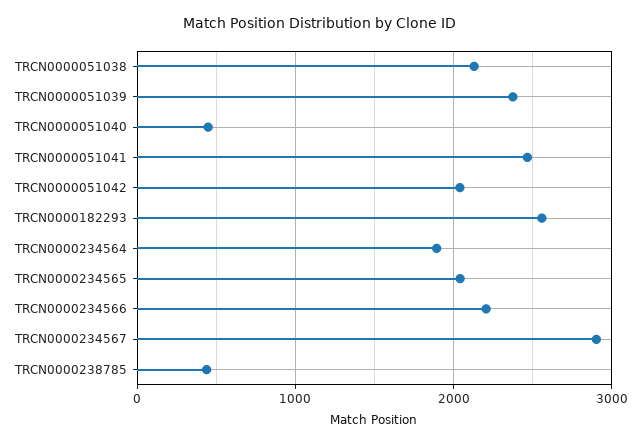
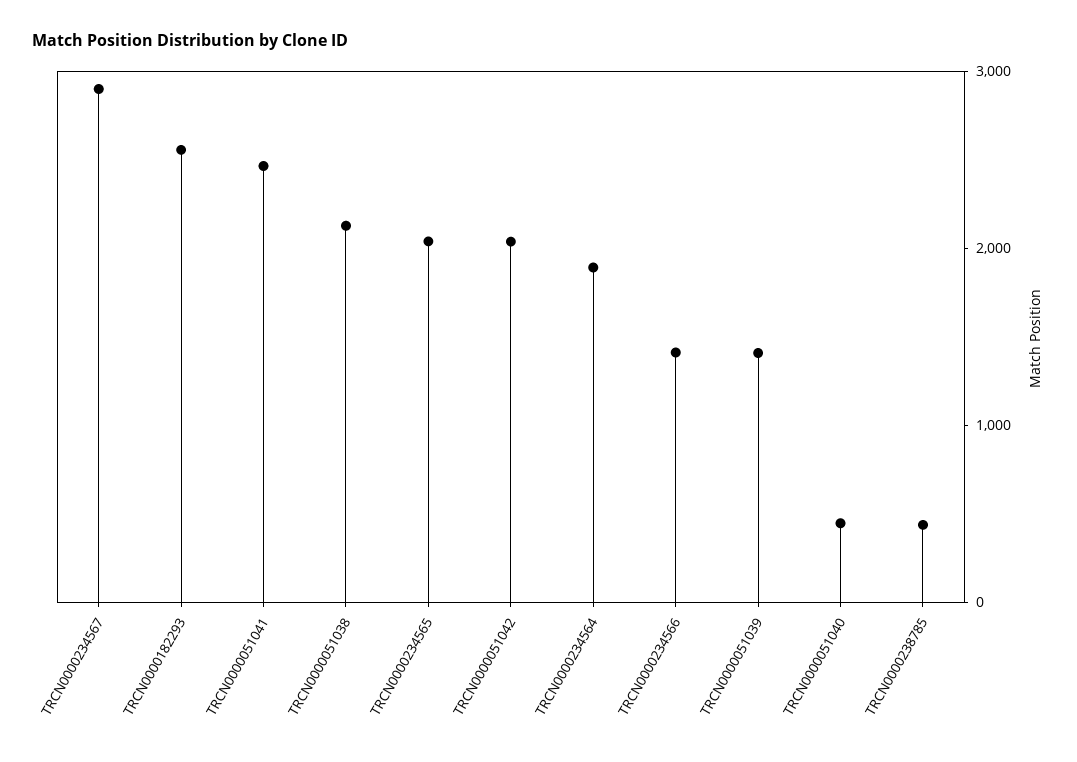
TRCN0000051039: 2400 -> 1400
TRCN0000234566: 2200 -> 1400

